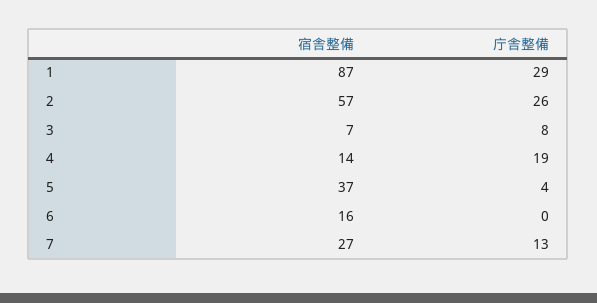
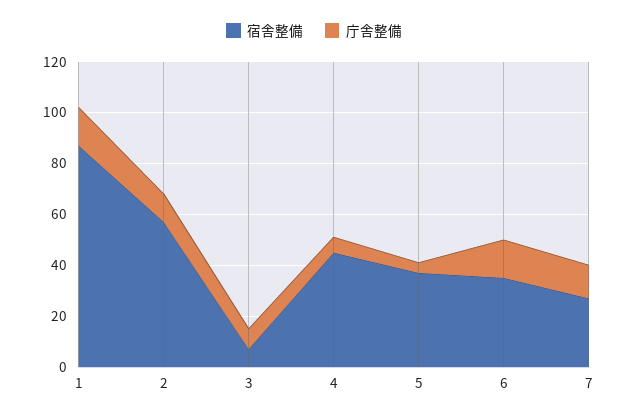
庁舎整備, 1: 29 -> 15
庁舎整備, 2: 26 -> 10
宿舎整備, 4: 14 -> 45
庁舎整備, 4: 19 -> 5
宿舎整備, 6: 16 -> 35
庁舎整備, 6: 0 -> 15

